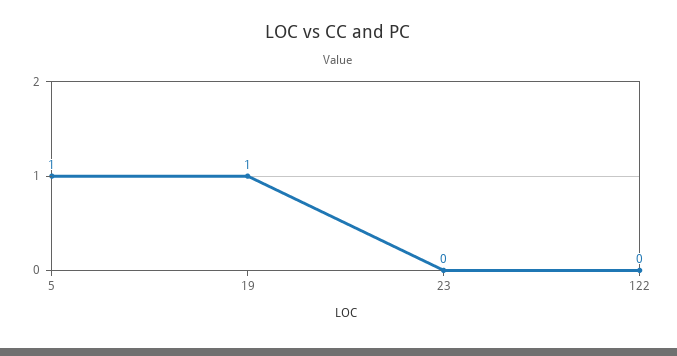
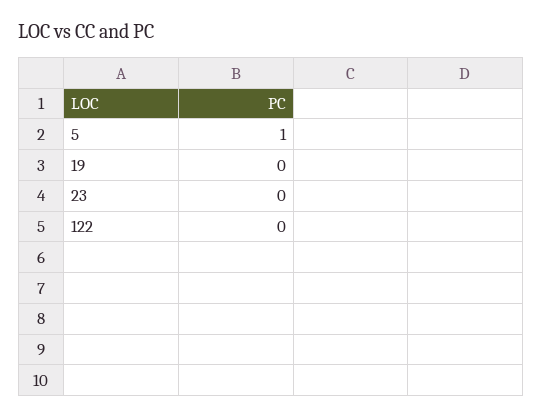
19: 1 -> 0

